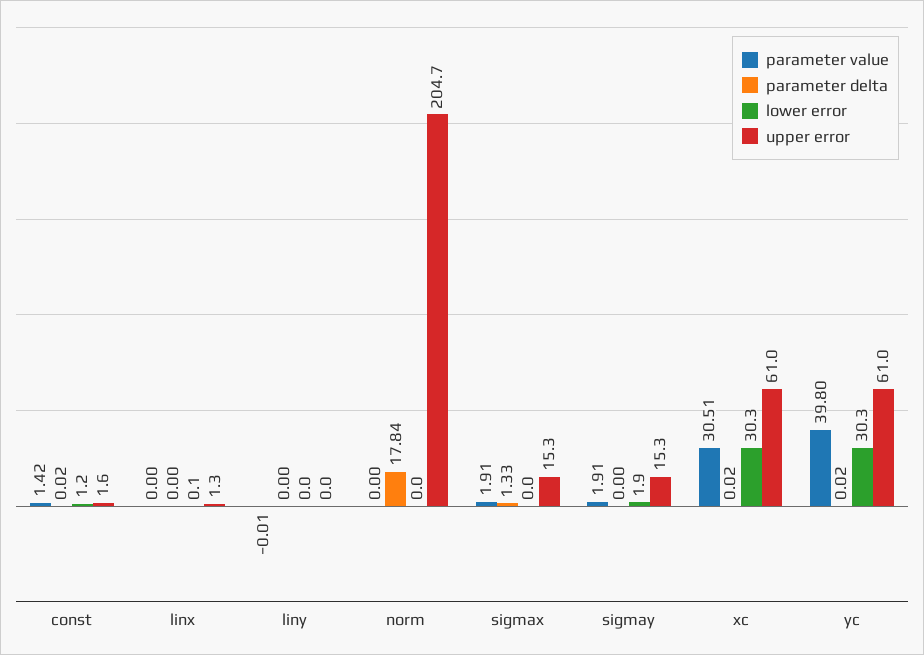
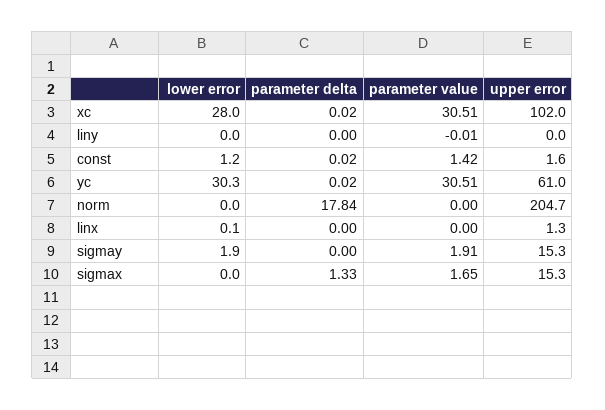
parameter value, sigmax: 1.91 -> 1.65
lower error, xc: 30.3 -> 28
upper error, xc: 61 -> 102
parameter value, yc: 39.8 -> 30.51

